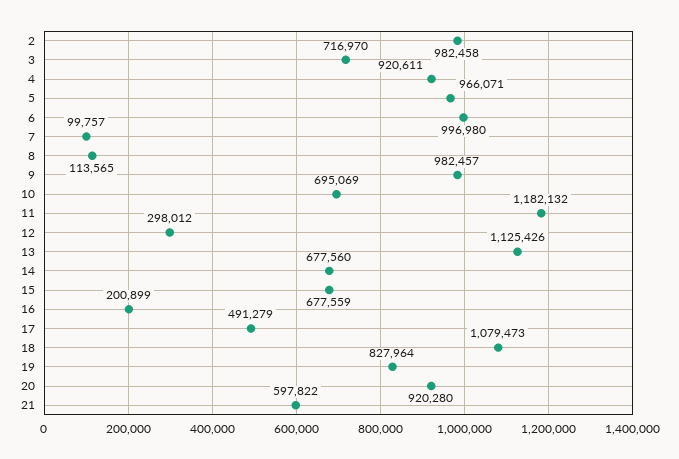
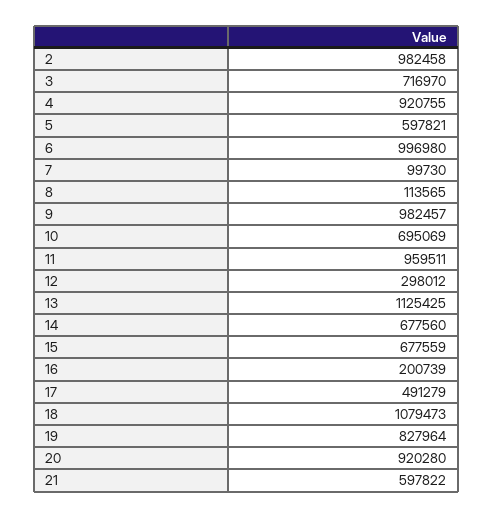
4: 920611 -> 920755
5: 966071 -> 597821
7: 99757 -> 99730
11: 1182132 -> 959511
13: 1125426 -> 1125425
16: 200899 -> 200739

